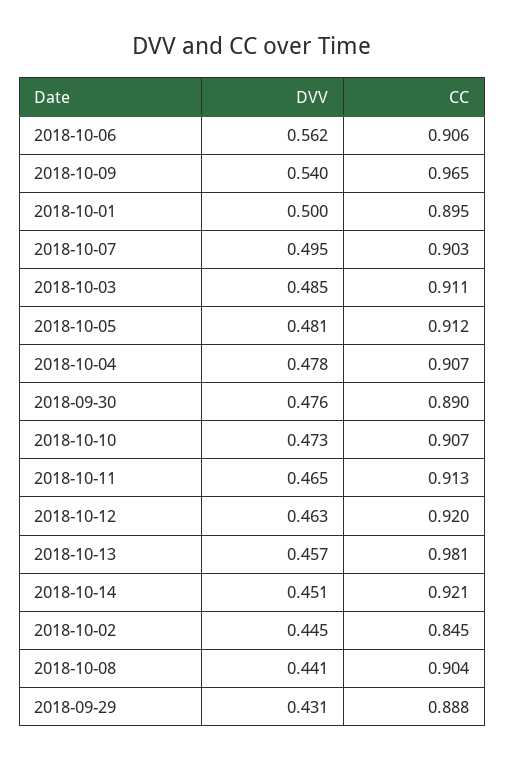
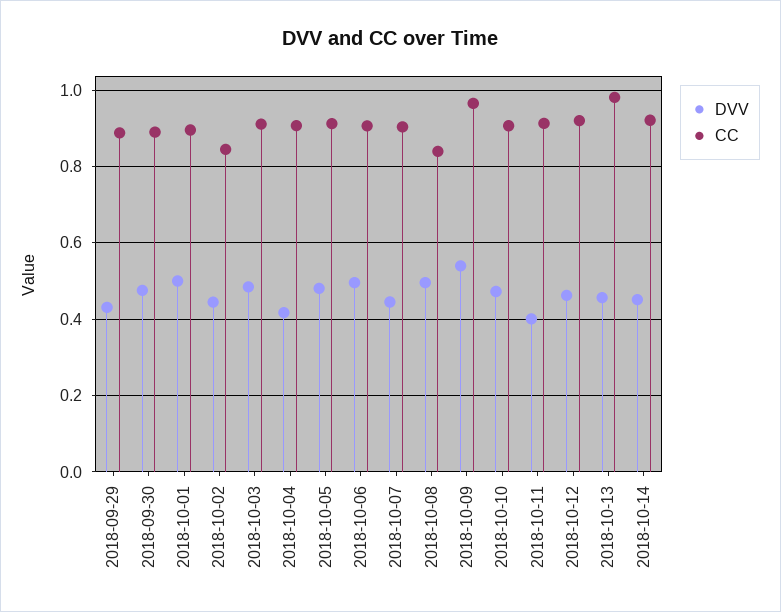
DVV, 2018-10-06: 0.562 -> 0.5
DVV, 2018-10-07: 0.495 -> 0.44
DVV, 2018-10-04: 0.478 -> 0.42
DVV, 2018-10-11: 0.465 -> 0.4
DVV, 2018-10-08: 0.441 -> 0.5
CC, 2018-10-08: 0.904 -> 0.84

